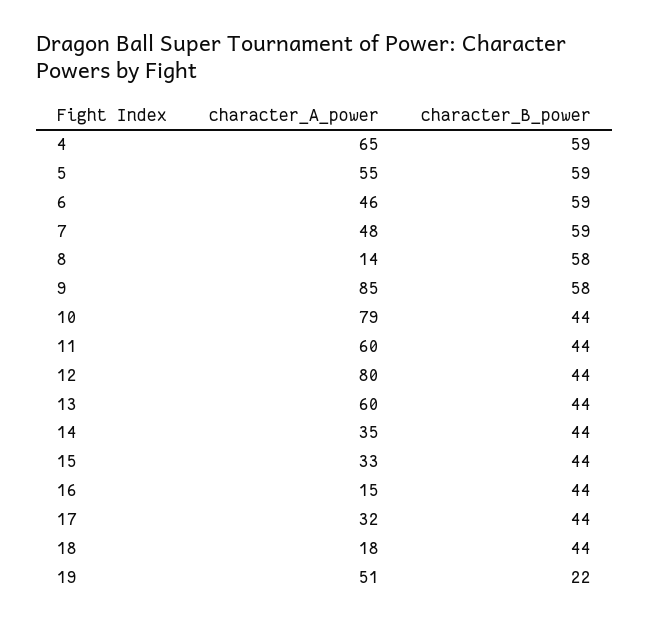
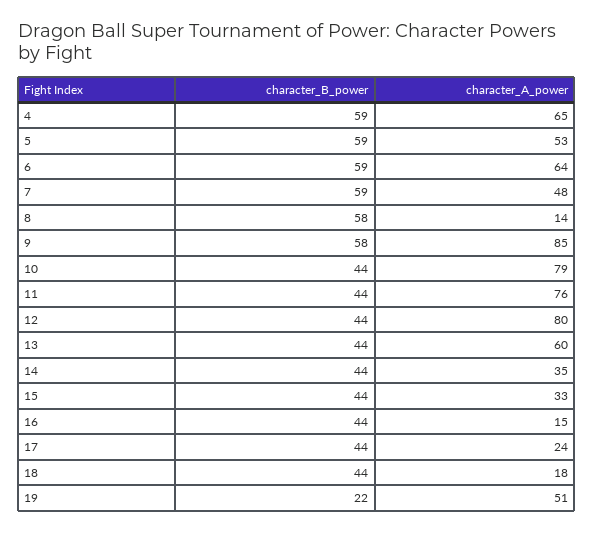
character_A_power, 5: 55 -> 53
character_A_power, 6: 46 -> 64
character_A_power, 11: 60 -> 76
character_A_power, 17: 32 -> 24

